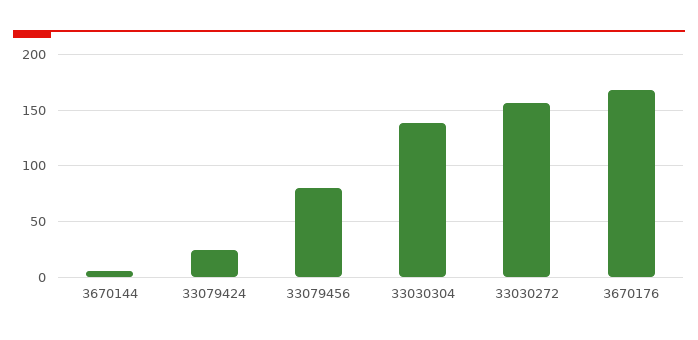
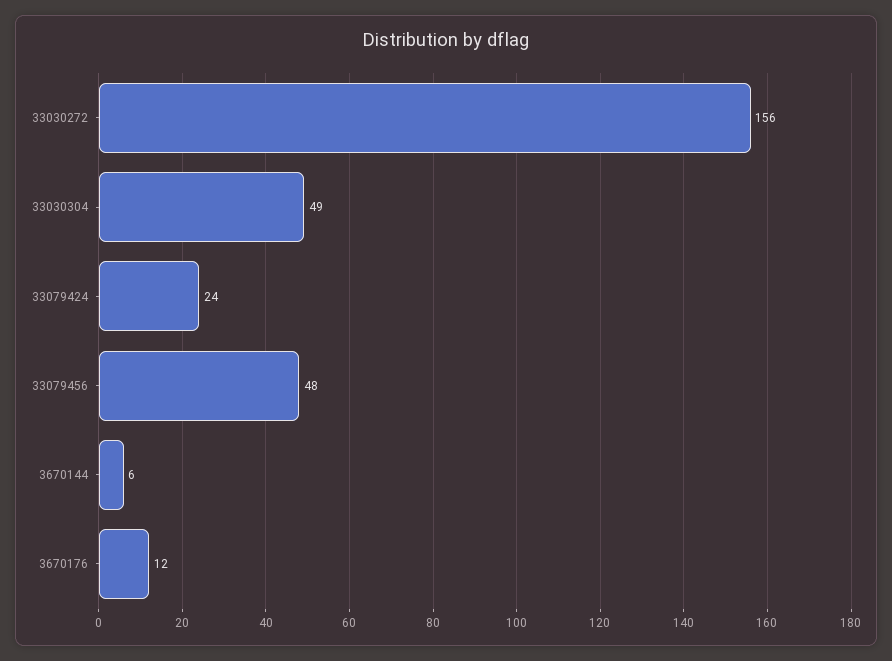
33079456: 80 -> 48
33030304: 140 -> 49
3670176: 170 -> 12

